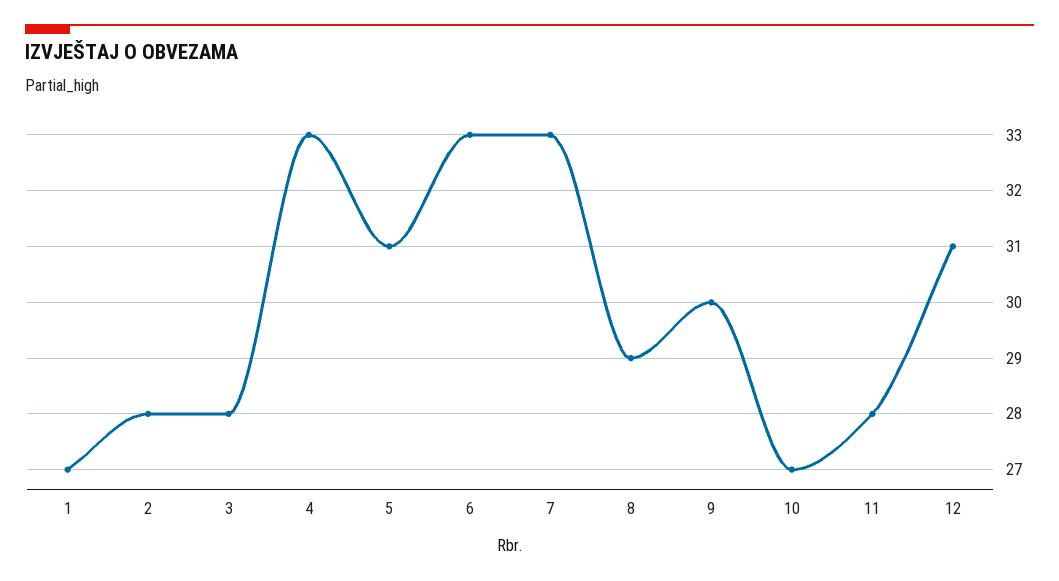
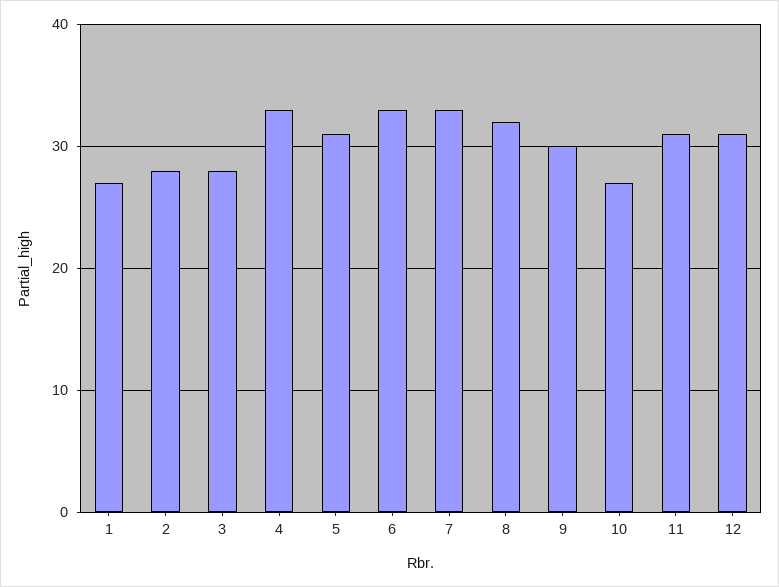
8: 29 -> 32
11: 28 -> 31

